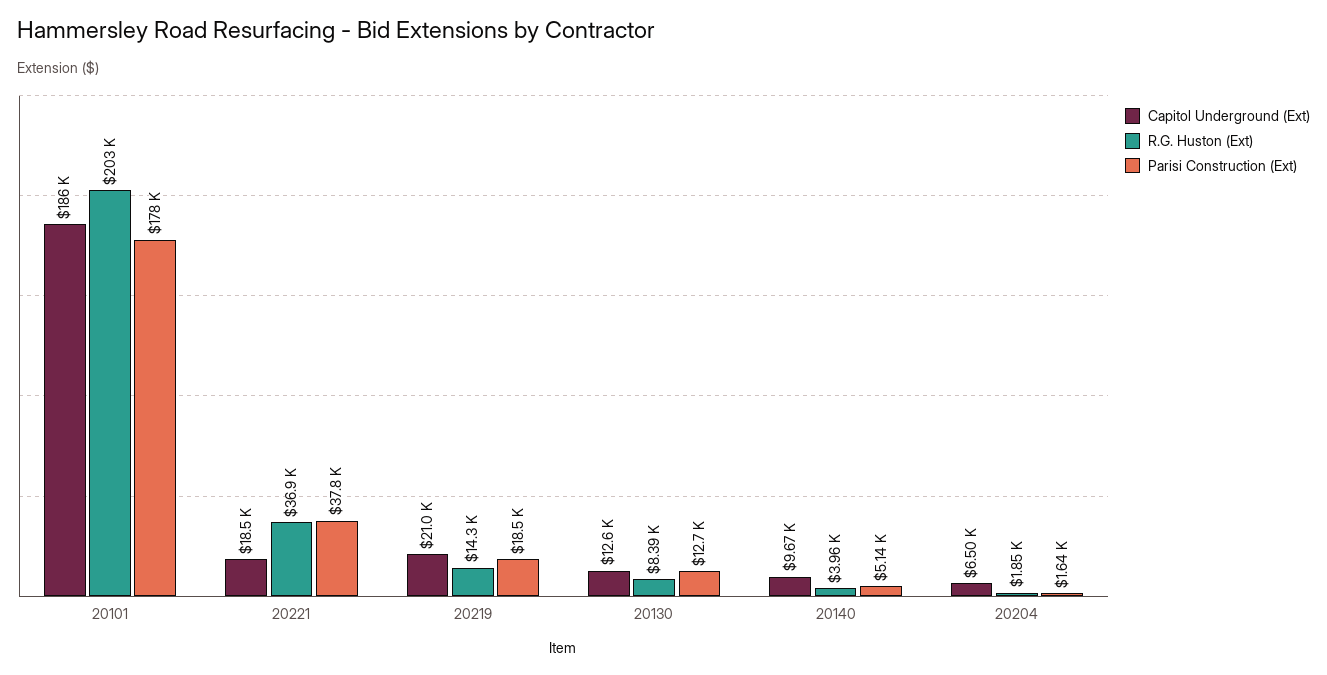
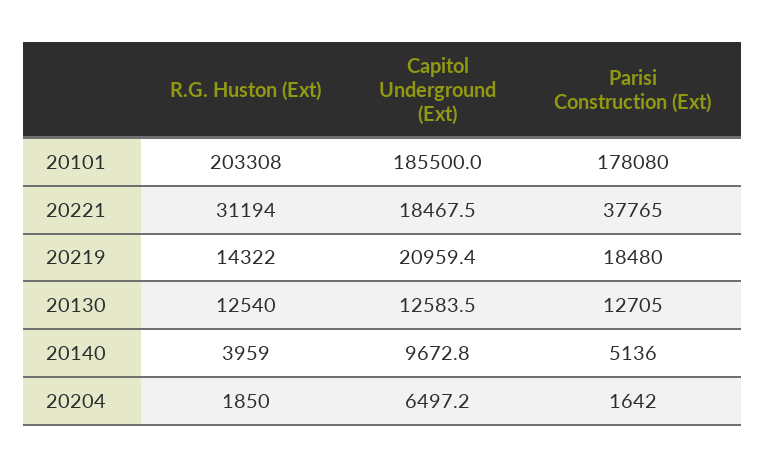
R.G. Huston (Ext), 20221: 36900 -> 31194
R.G. Huston (Ext), 20130: 8390 -> 12540

